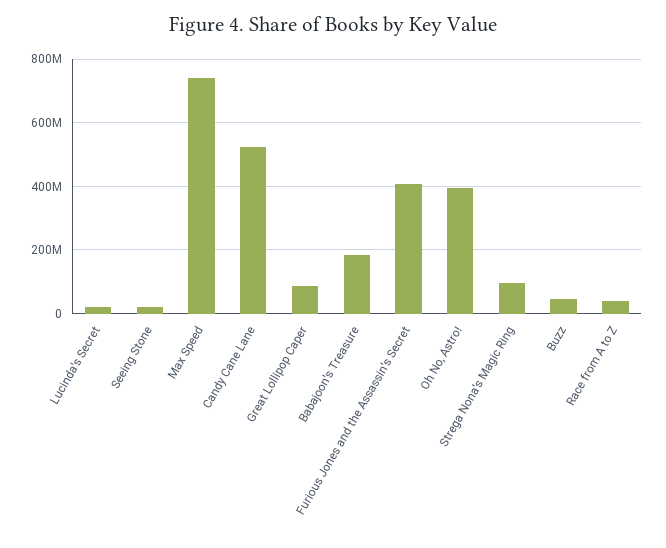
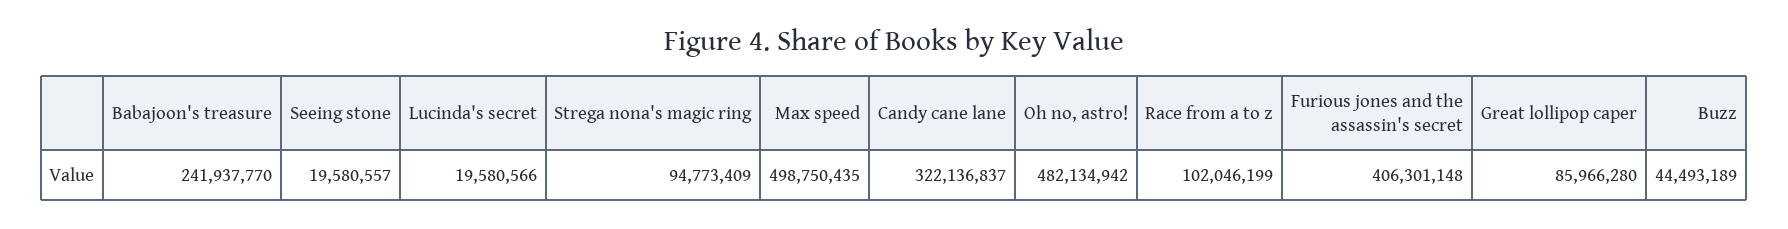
Max Speed: 740000000 -> 498750435
Candy Cane Lane: 520000000 -> 322136837
Babajoon's Treasure: 180000000 -> 241937770
Oh No, Astro!: 400000000 -> 482134942
Race from A to Z: 40000000 -> 102046199

